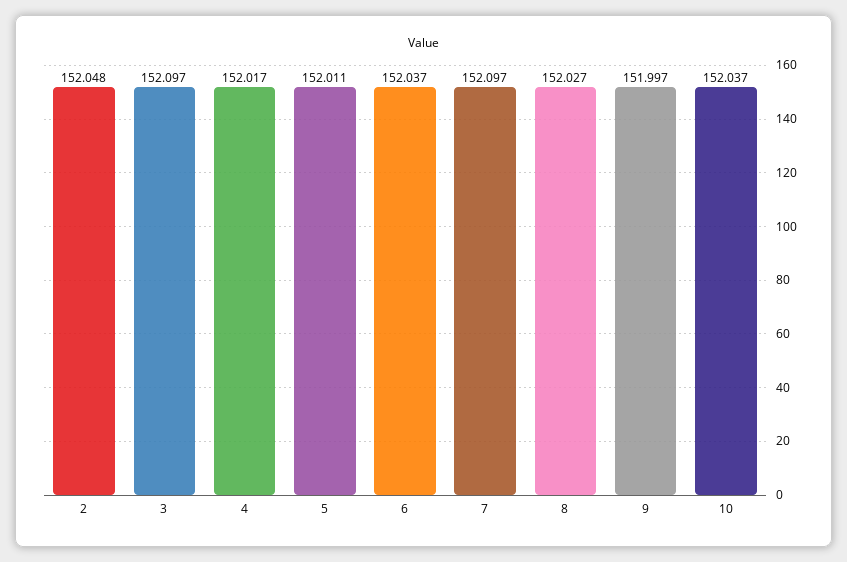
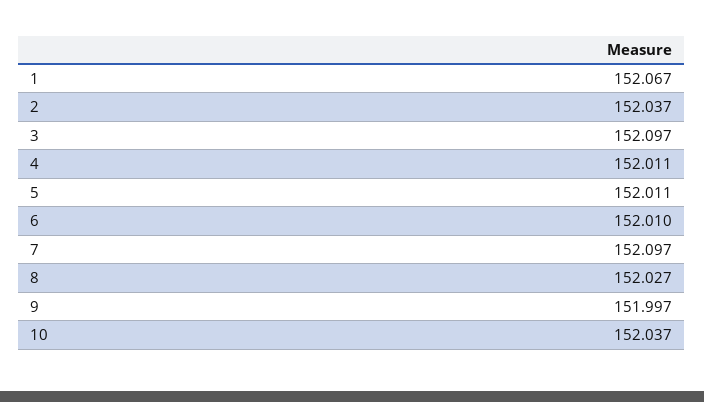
2: 152.048 -> 152.037
4: 152.017 -> 152.011
6: 152.037 -> 152.01
1: none -> 152.067

